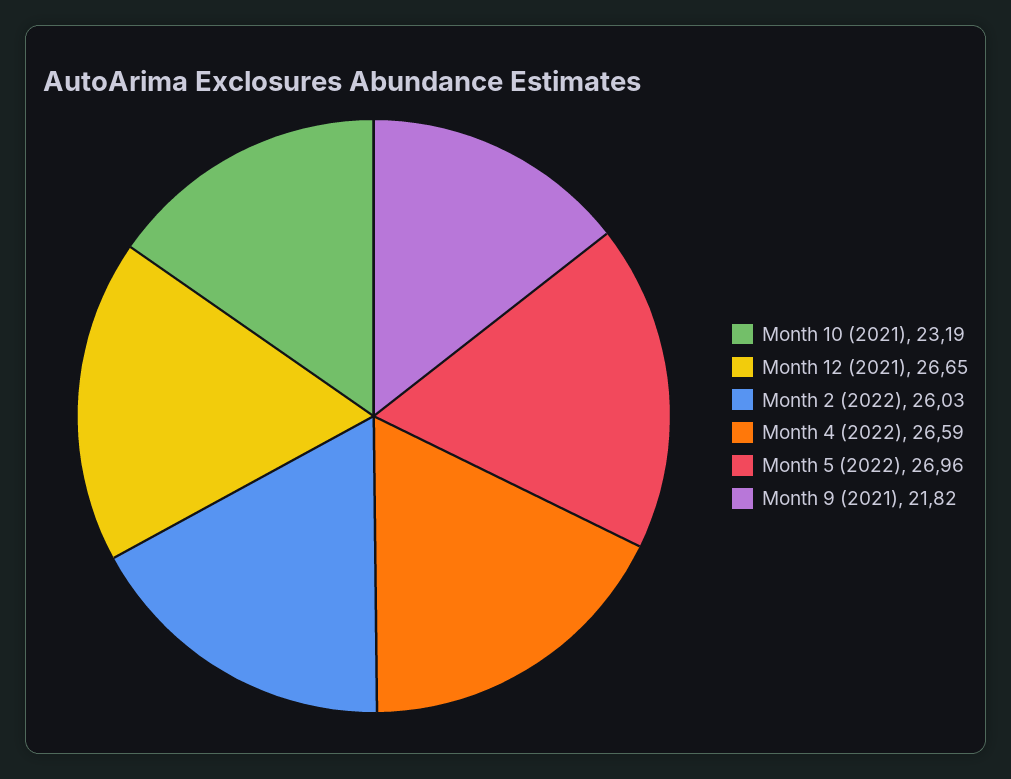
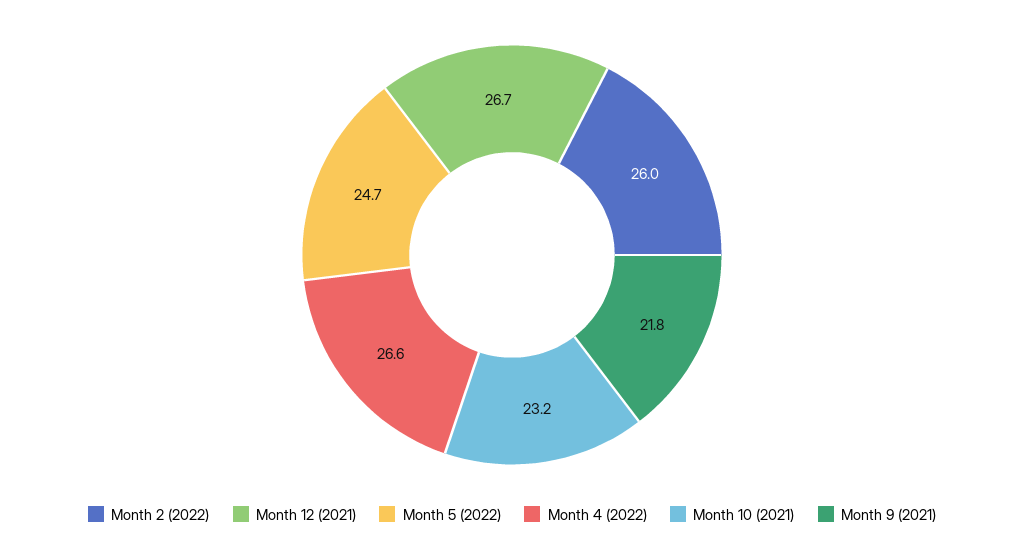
Month 5 (2022): 26.96 -> 24.7

